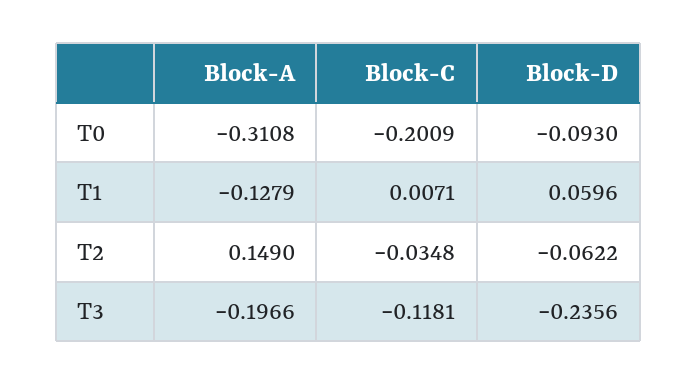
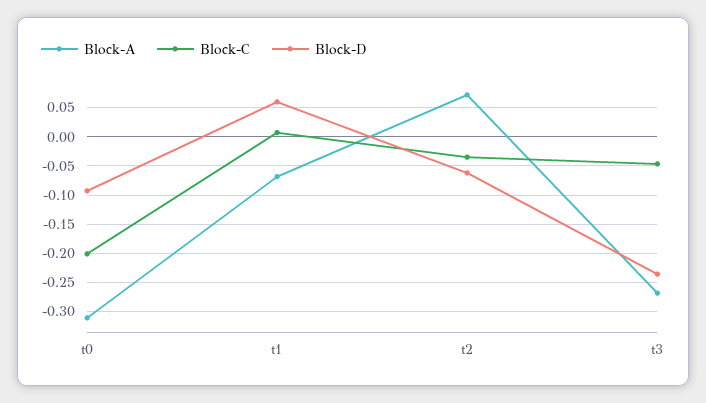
Block-A, T1: -0.1279 -> -0.075
Block-A, T2: 0.149 -> 0.075
Block-A, T3: -0.1966 -> -0.275
Block-C, T3: -0.1181 -> -0.05

